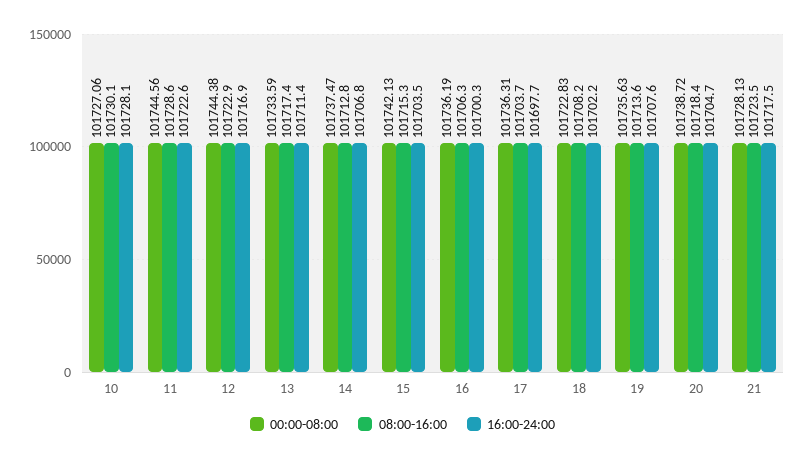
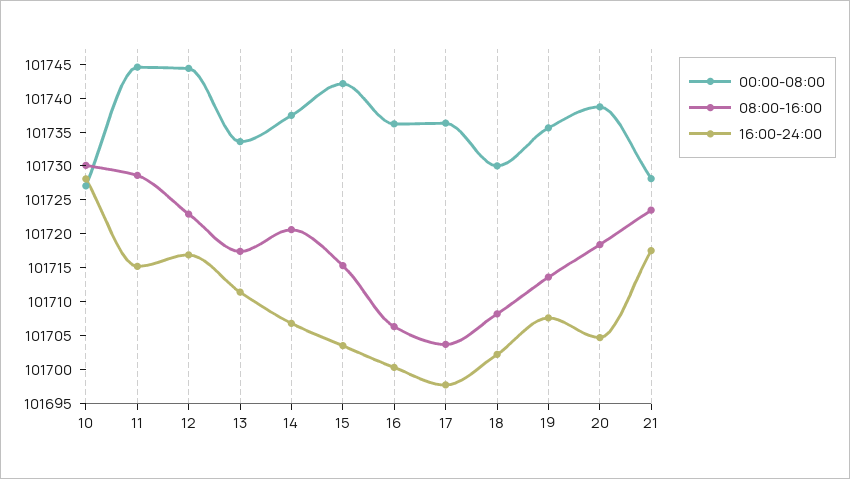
16:00-24:00, 11: 101722.6 -> 101715
08:00-16:00, 14: 101712.8 -> 101720
00:00-08:00, 18: 101722.83 -> 101730

